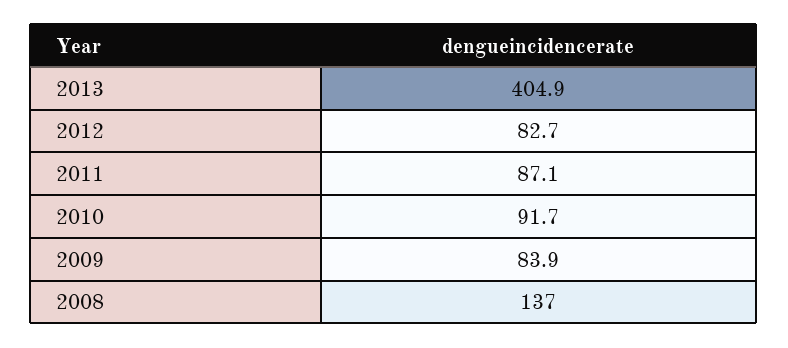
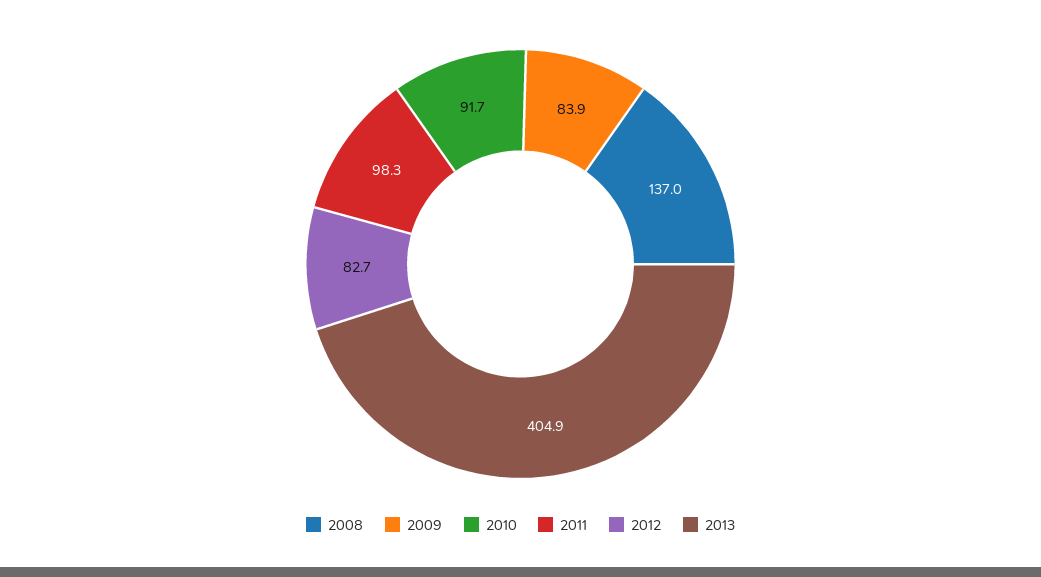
2011: 87.1 -> 98.3

